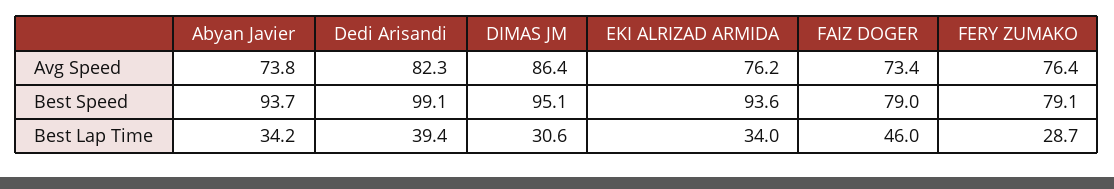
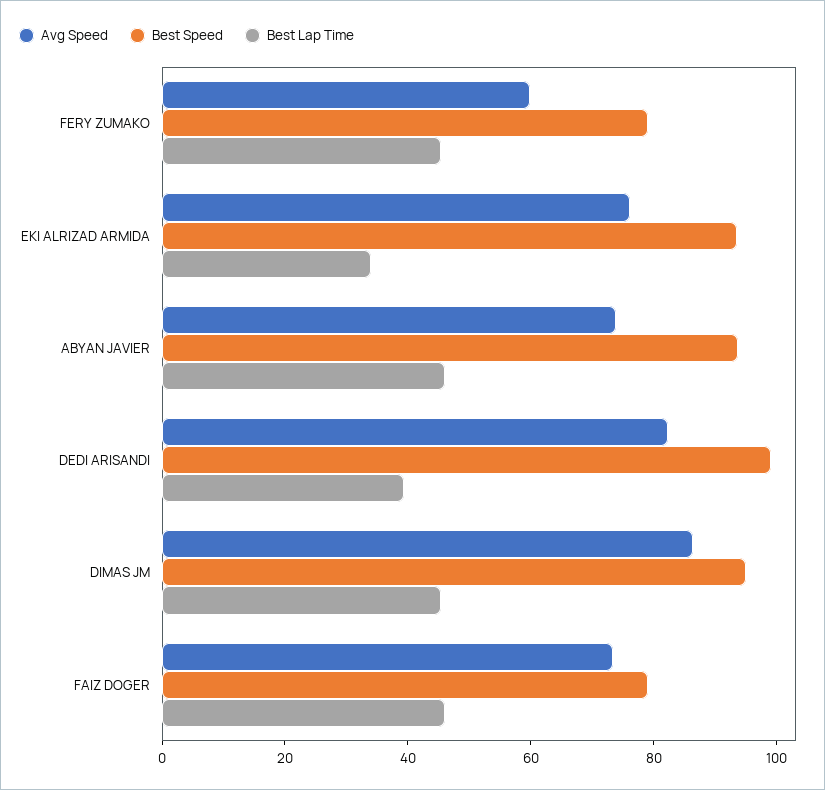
Avg Speed, FERY ZUMAKO: 76.4 -> 60
Best Lap Time, Abyan Javier: 34.2 -> 45
Best Lap Time, DIMAS JM: 30.6 -> 45
Best Lap Time, FERY ZUMAKO: 28.7 -> 45

